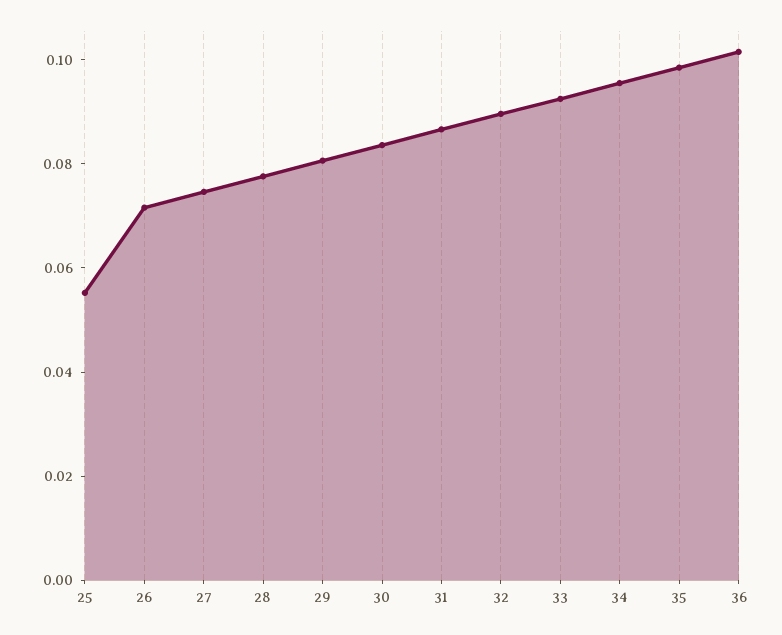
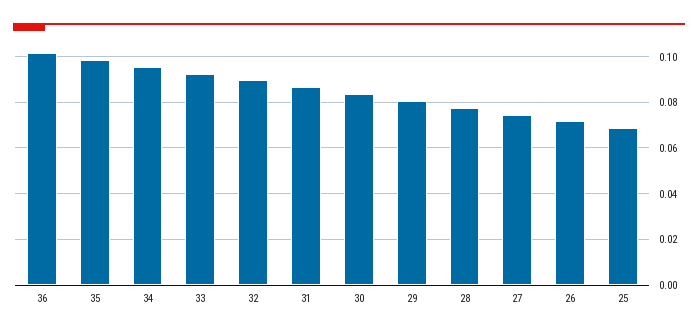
25: 0.055 -> 0.07

